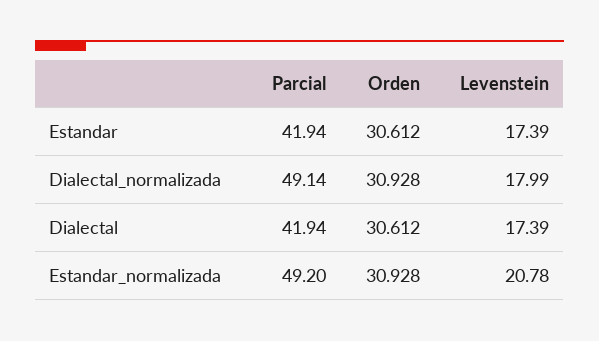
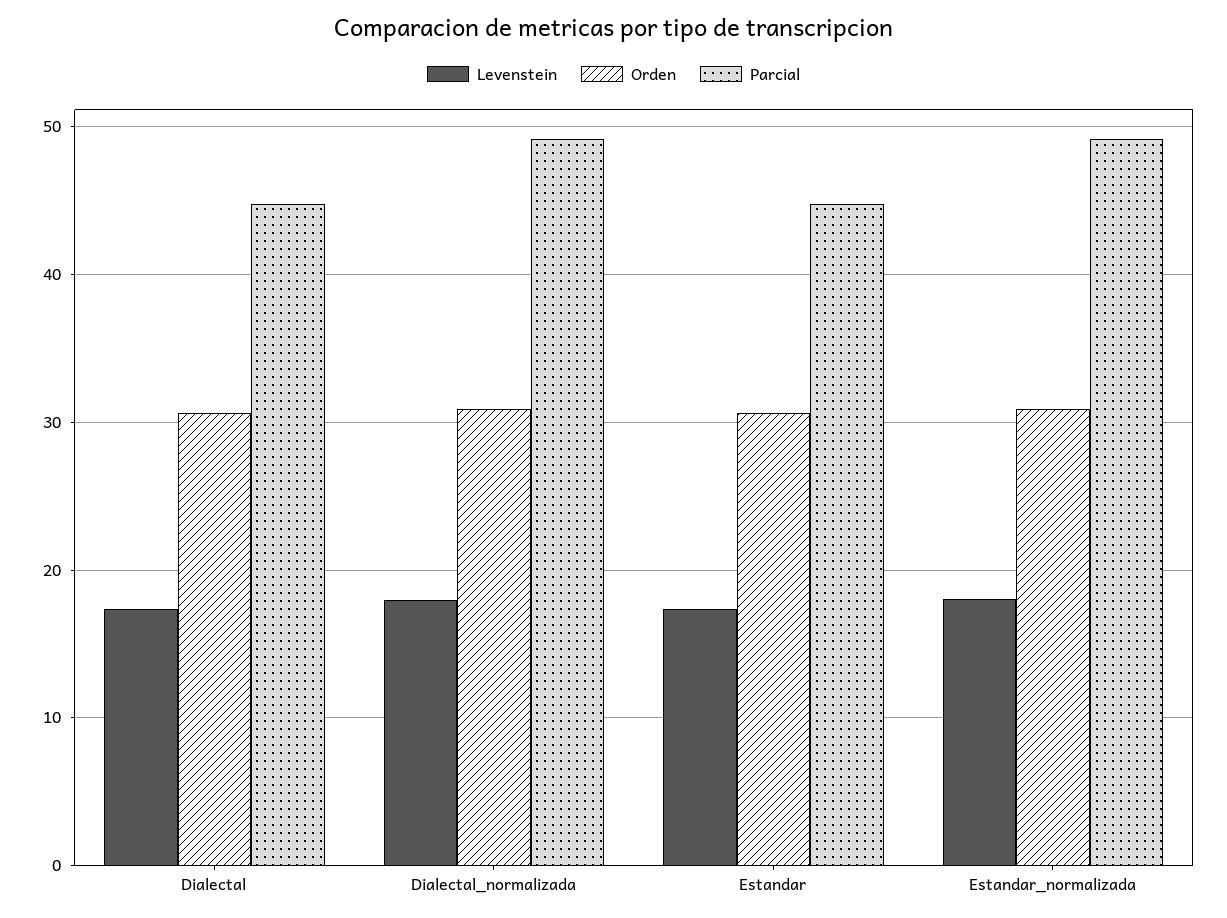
Parcial, Estandar: 41.94 -> 45
Parcial, Dialectal: 41.94 -> 45
Levenstein, Estandar_normalizada: 20.78 -> 18

